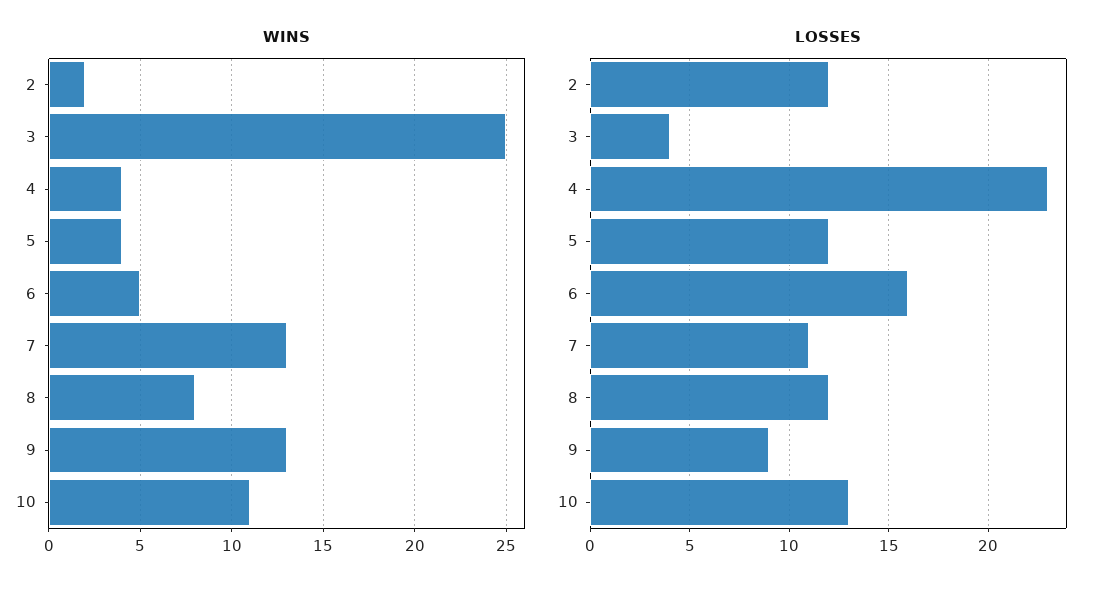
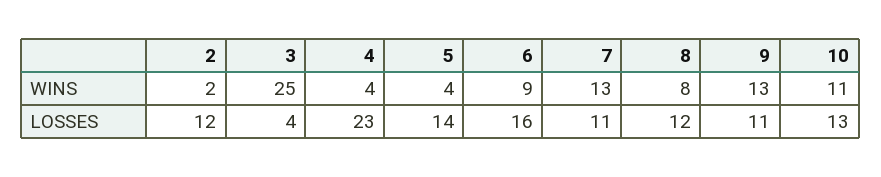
WINS, 6: 5 -> 9
LOSSES, 5: 12 -> 14
LOSSES, 9: 9 -> 11

